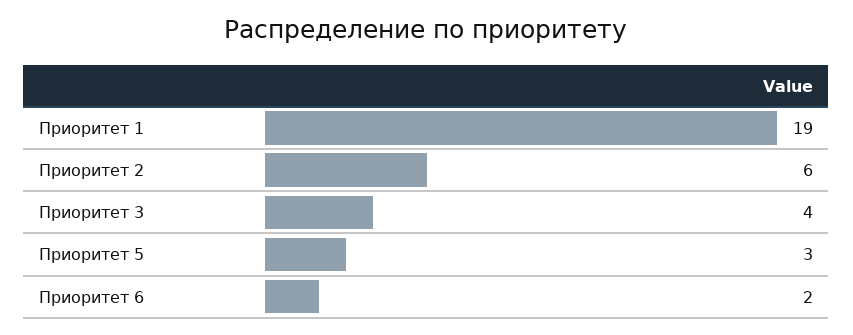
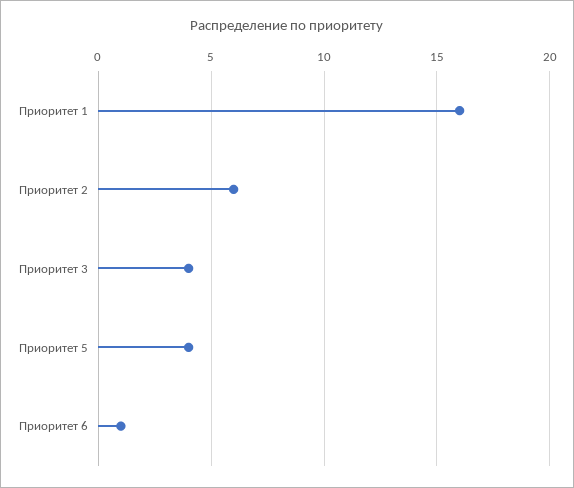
Приоритет 1: 19 -> 16
Приоритет 5: 3 -> 4
Приоритет 6: 2 -> 1

